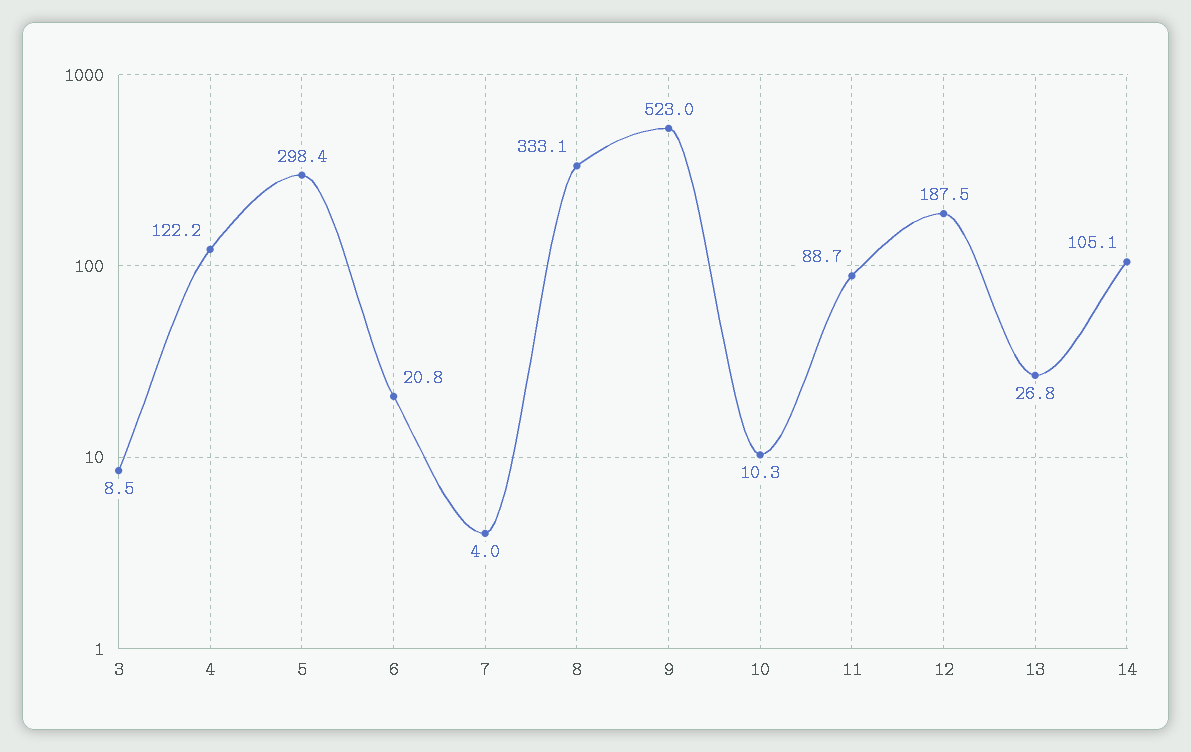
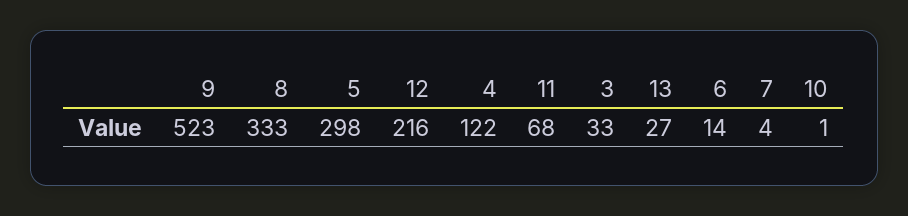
3: 8.5 -> 33
6: 20.8 -> 14
10: 10.3 -> 1
11: 88.7 -> 68
12: 187.5 -> 216
14: 105.1 -> none

